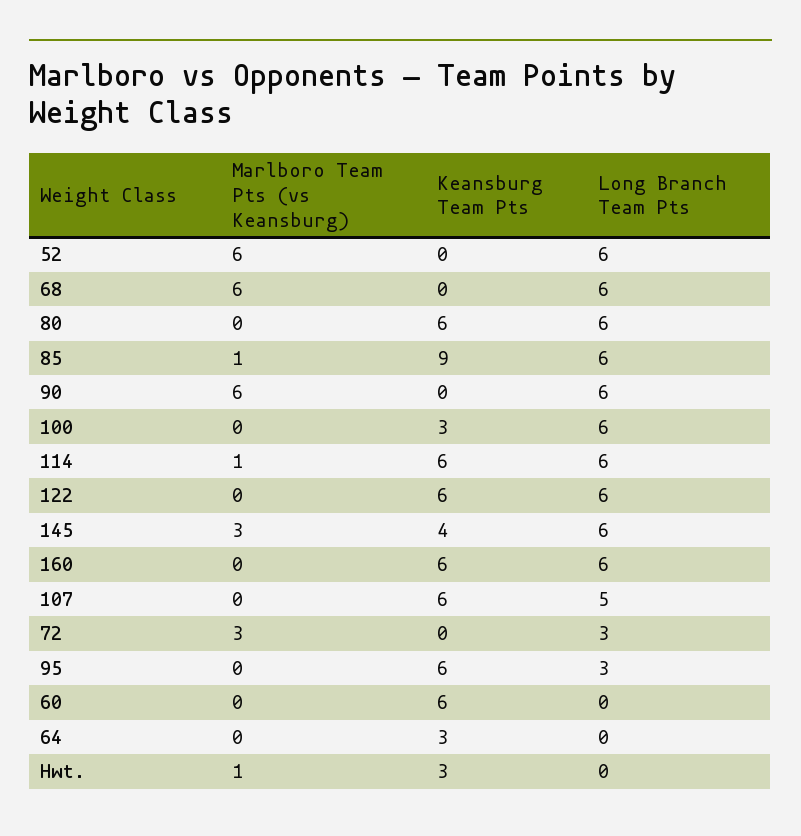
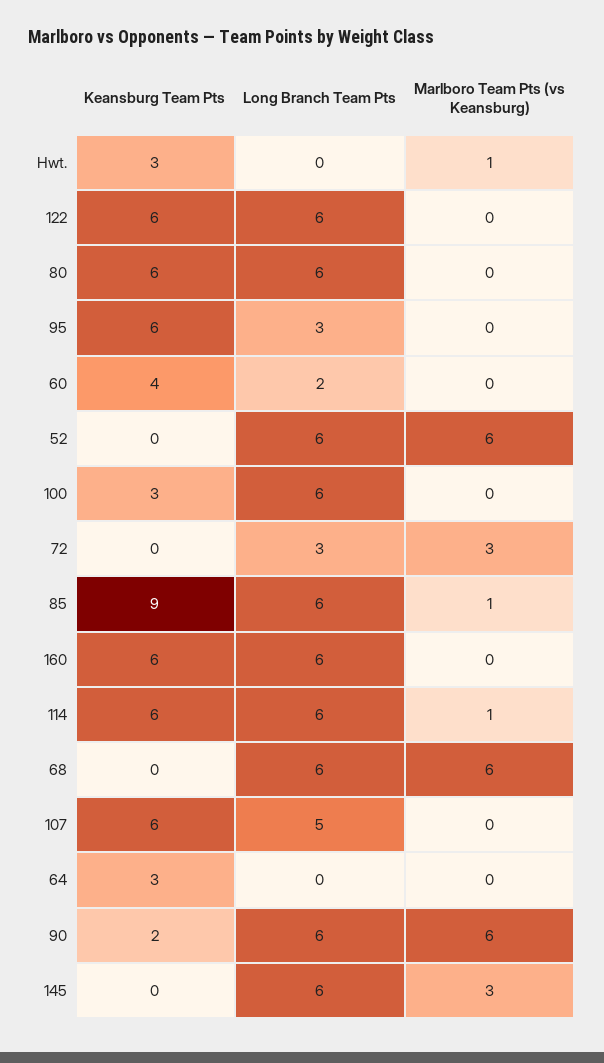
Keansburg Team Pts, 90: 0 -> 2
Keansburg Team Pts, 145: 4 -> 0
Keansburg Team Pts, 60: 6 -> 4
Long Branch Team Pts, 60: 0 -> 2

